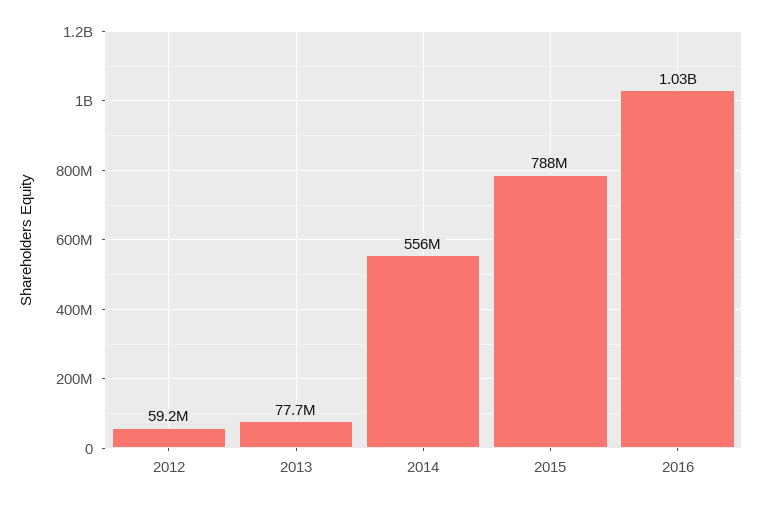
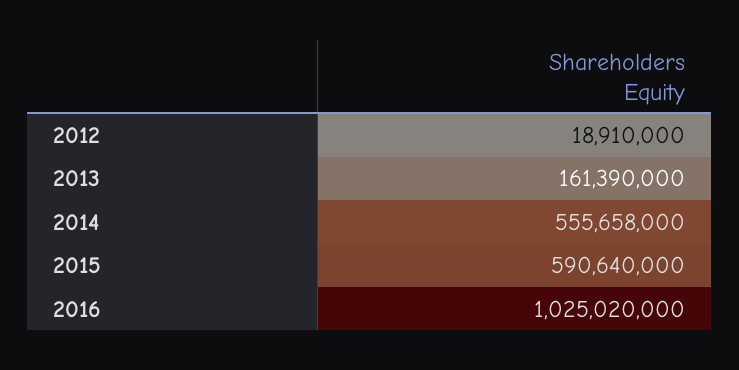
2012: 59200000 -> 18910000
2013: 77700000 -> 161390000
2015: 788000000 -> 590640000

